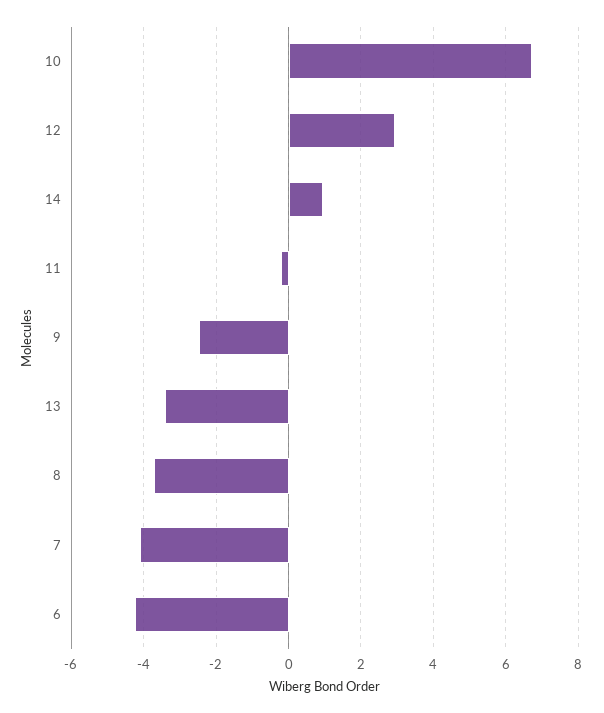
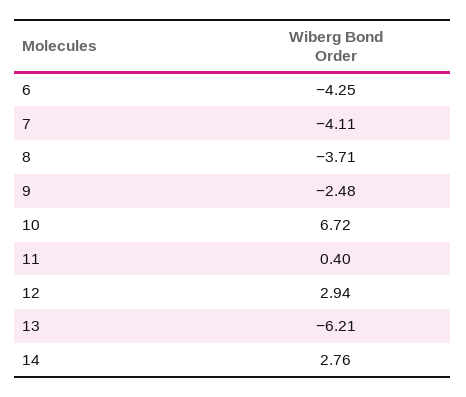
14: 1 -> 2.76
11: -0.2 -> 0.4
13: -3.4 -> -6.21

